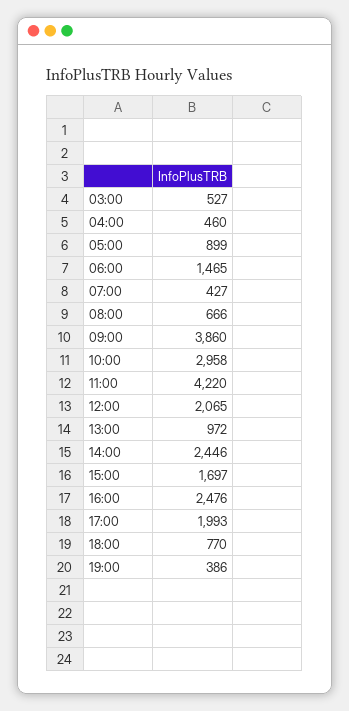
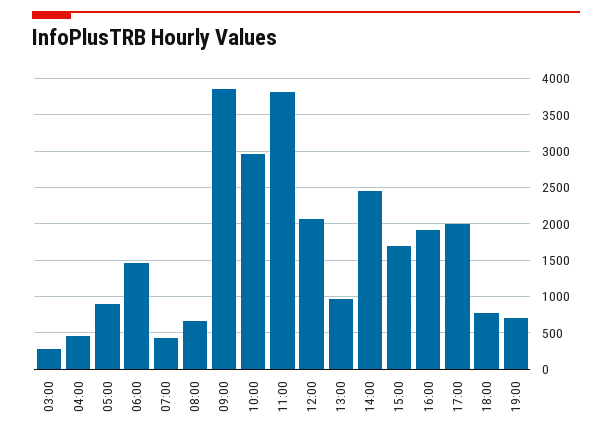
03:00: 527 -> 300
11:00: 4220 -> 3800
16:00: 2476 -> 1900
19:00: 386 -> 700

